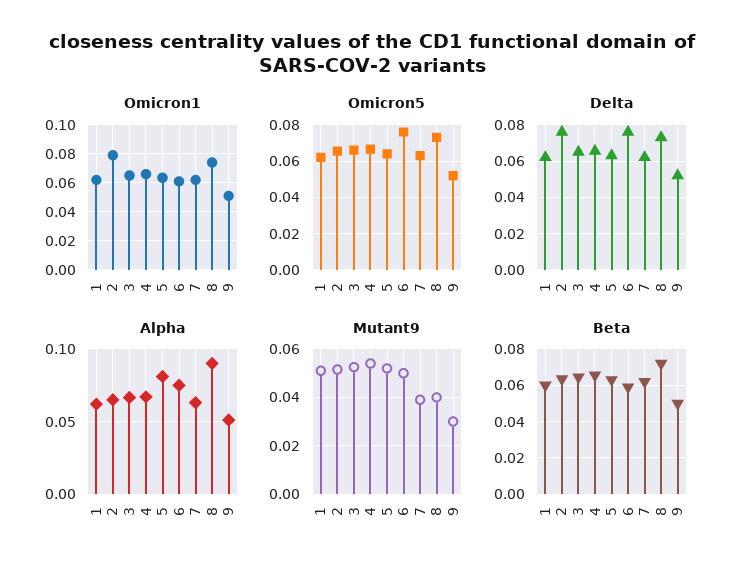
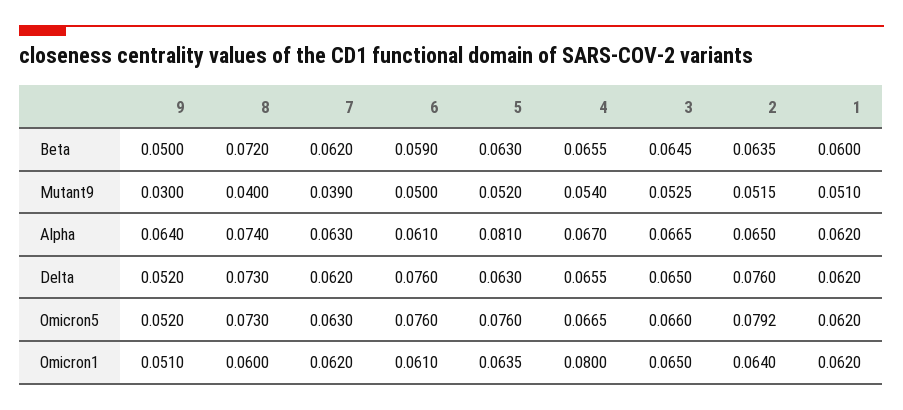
Omicron1, 2: 0.08 -> 0.064
Omicron1, 4: 0.065 -> 0.08
Omicron1, 8: 0.075 -> 0.06
Omicron5, 2: 0.065 -> 0.0792
Omicron5, 5: 0.065 -> 0.076
Alpha, 6: 0.075 -> 0.061
Alpha, 8: 0.09 -> 0.074
Alpha, 9: 0.05 -> 0.064

